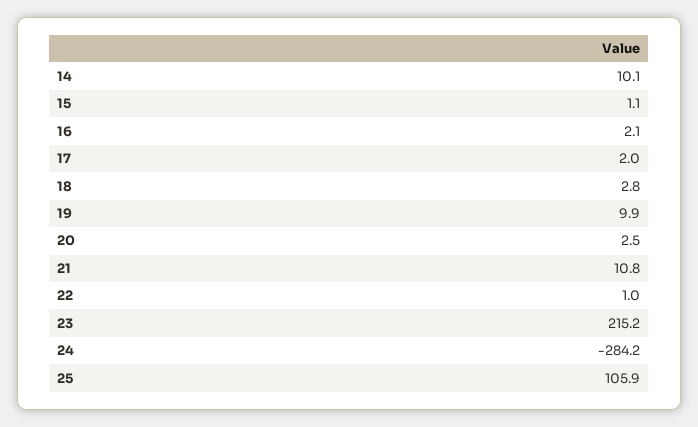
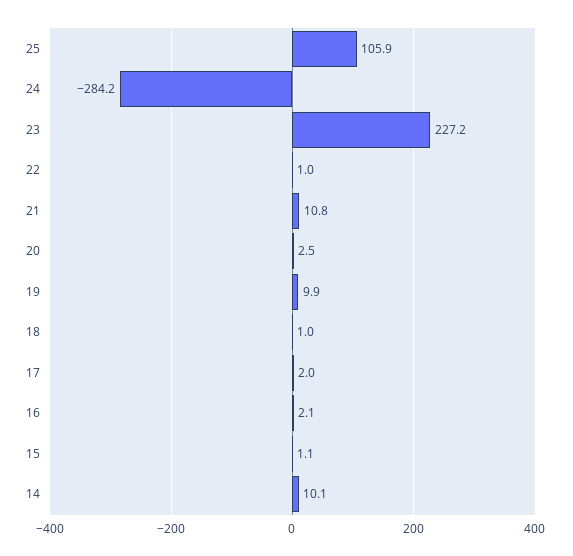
18: 2.8 -> 1
23: 215.2 -> 227.2

